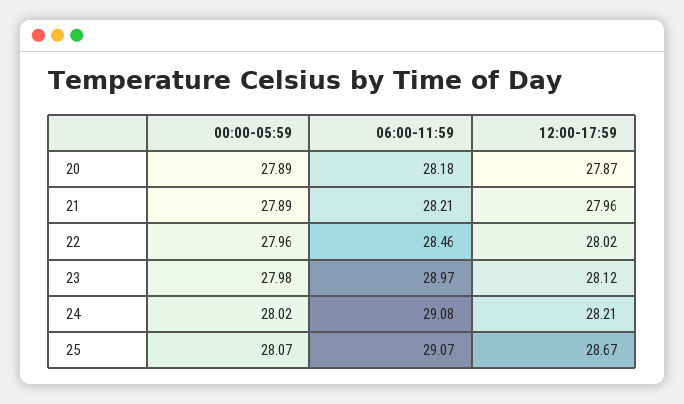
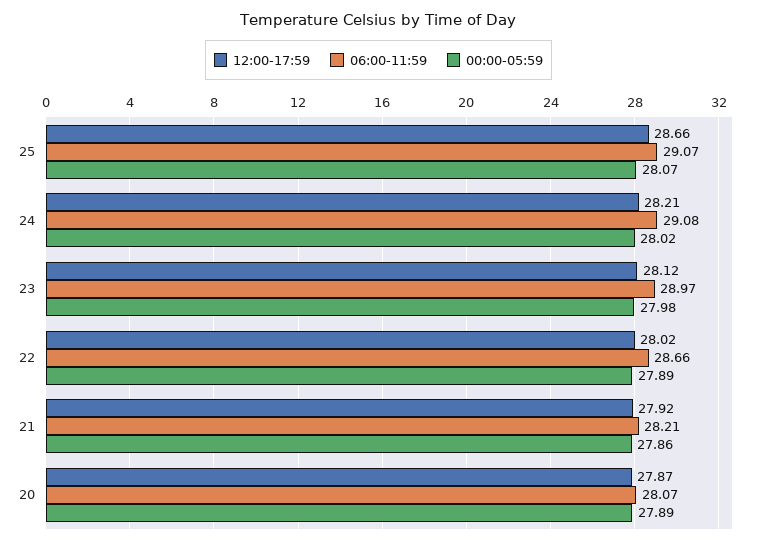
06:00-11:59, 20: 28.18 -> 28.07
00:00-05:59, 21: 27.89 -> 27.86
12:00-17:59, 21: 27.96 -> 27.92
00:00-05:59, 22: 27.96 -> 27.89
06:00-11:59, 22: 28.46 -> 28.66
12:00-17:59, 25: 28.67 -> 28.66

